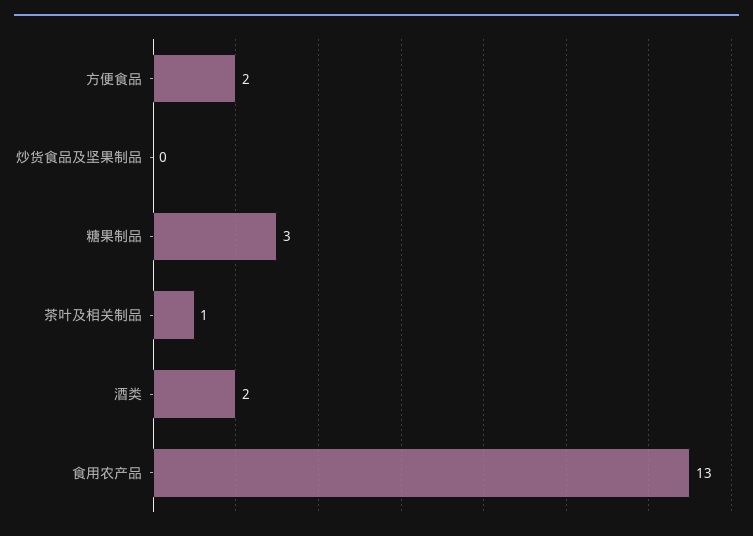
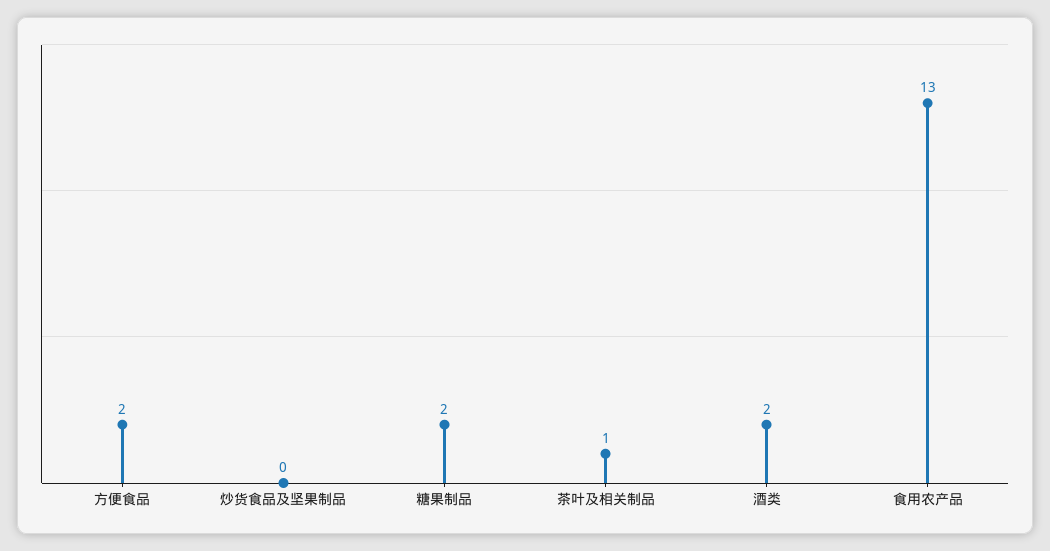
糖果制品: 3 -> 2

